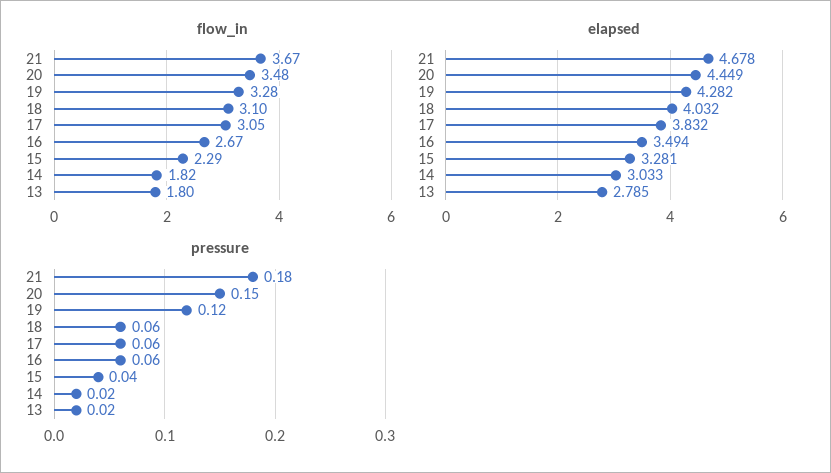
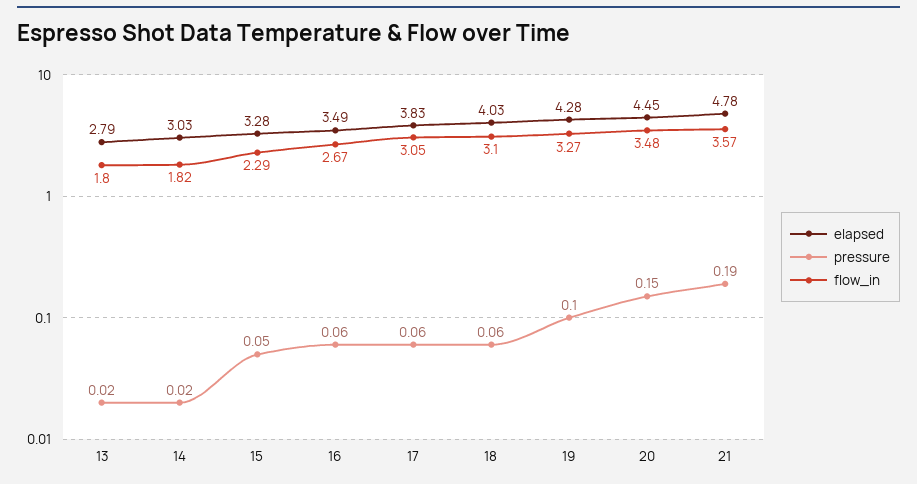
flow_in, 21: 3.67 -> 3.57
flow_in, 19: 3.28 -> 3.27
elapsed, 21: 4.678 -> 4.78
pressure, 21: 0.18 -> 0.19
pressure, 19: 0.12 -> 0.1
pressure, 15: 0.04 -> 0.05

